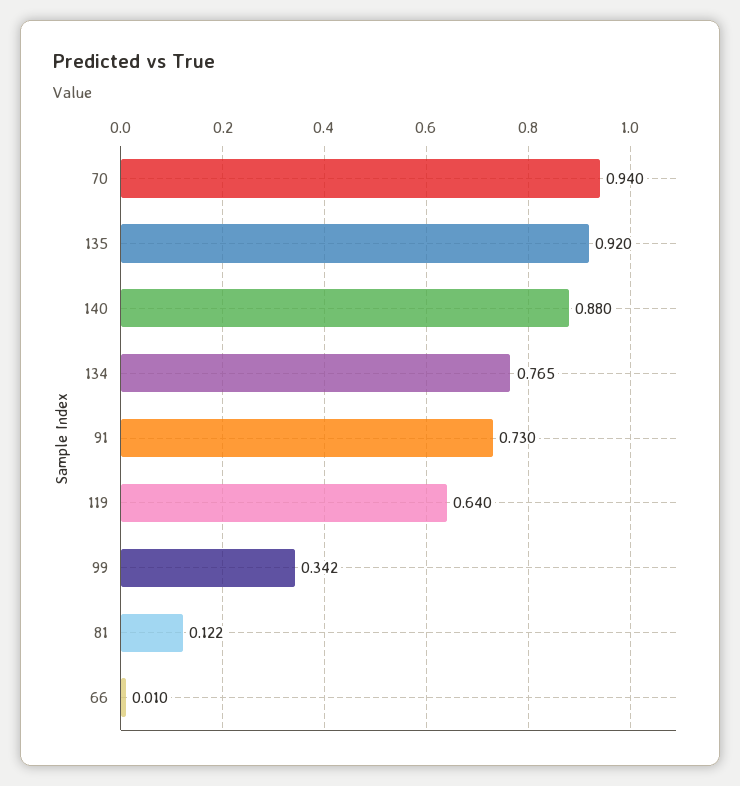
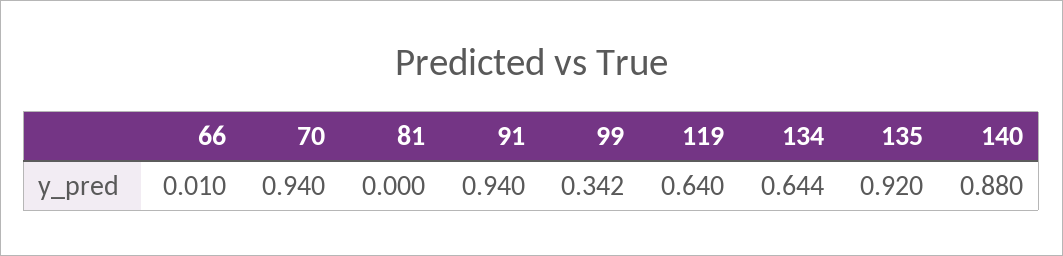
134: 0.765 -> 0.644
91: 0.73 -> 0.94
81: 0.122 -> 0

